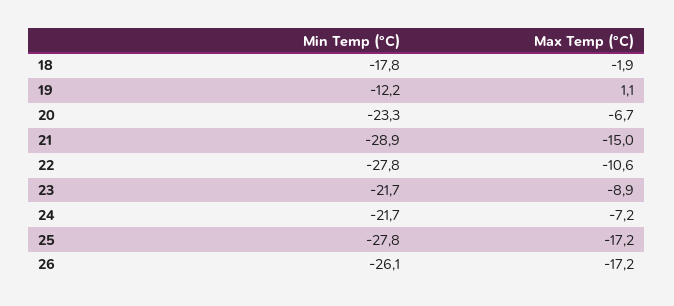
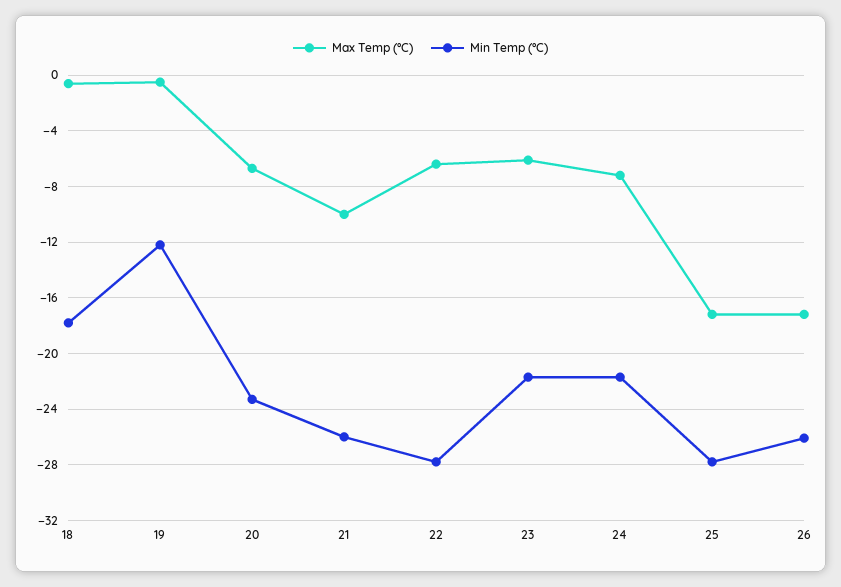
Max Temp (°C), 18: -1.9 -> -0.5
Max Temp (°C), 19: 1.1 -> -0.5
Min Temp (°C), 21: -28.9 -> -26
Max Temp (°C), 21: -15 -> -10
Max Temp (°C), 22: -10.6 -> -6.5
Max Temp (°C), 23: -8.9 -> -6

